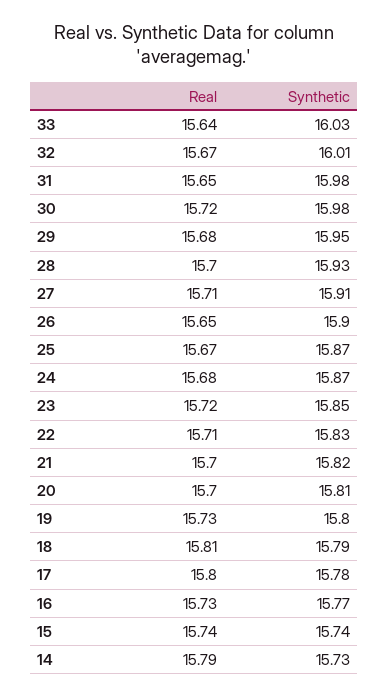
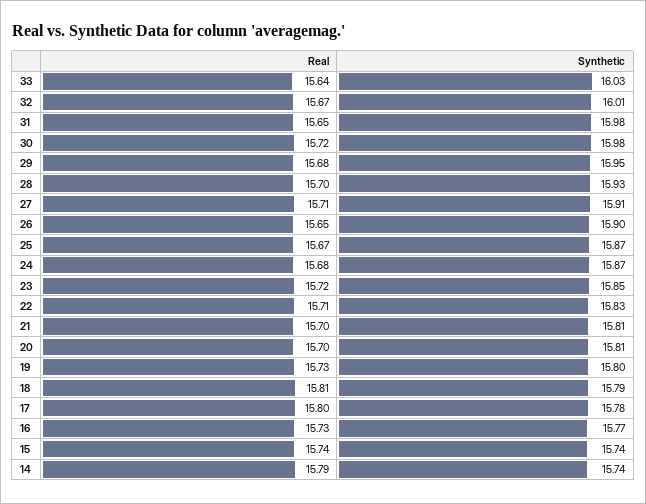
Synthetic, 21: 15.82 -> 15.81
Synthetic, 14: 15.73 -> 15.74

